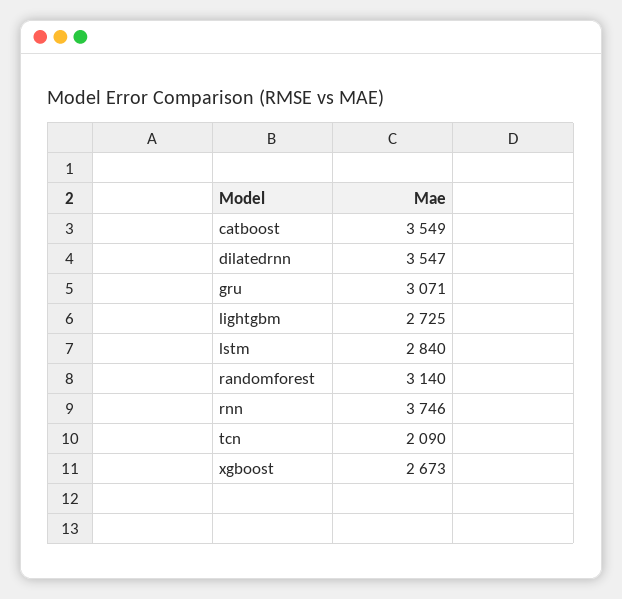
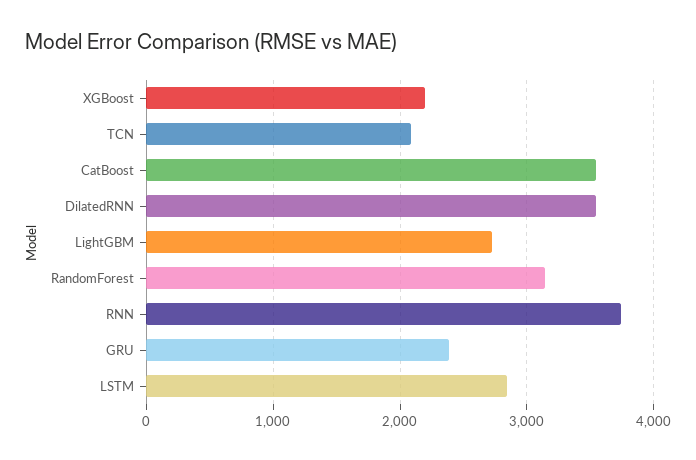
gru: 3071 -> 2400
xgboost: 2673 -> 2200

